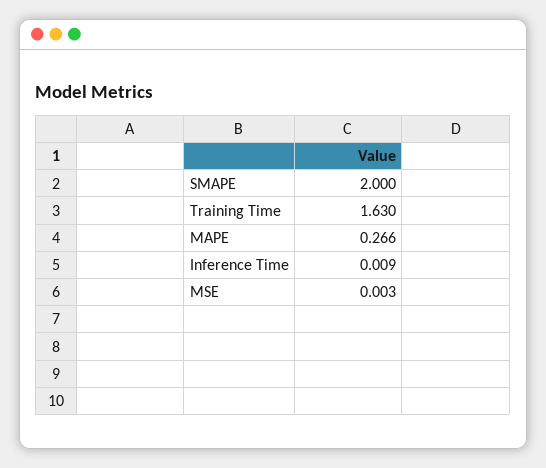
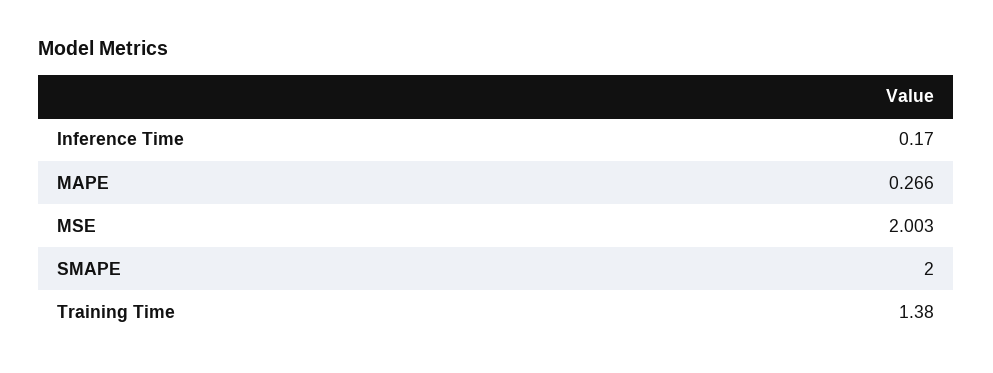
Training Time: 1.63 -> 1.38
Inference Time: 0.009 -> 0.17
MSE: 0.003 -> 2.003

